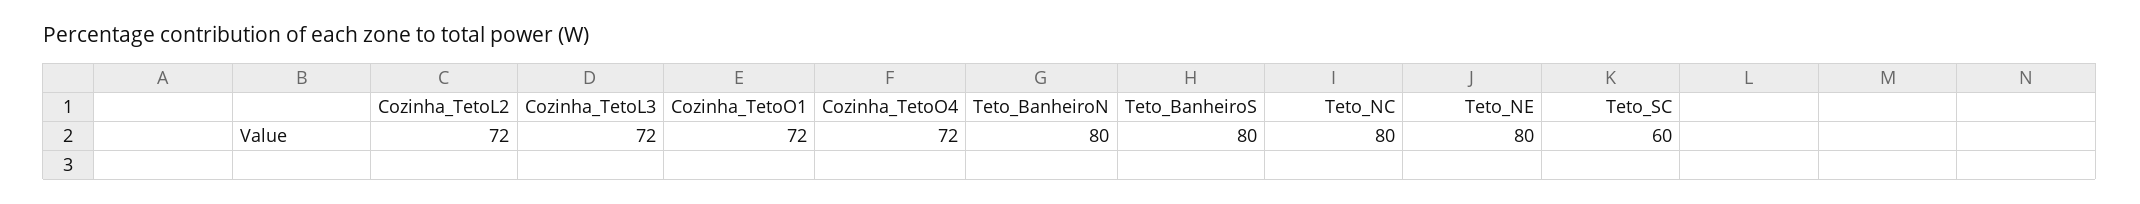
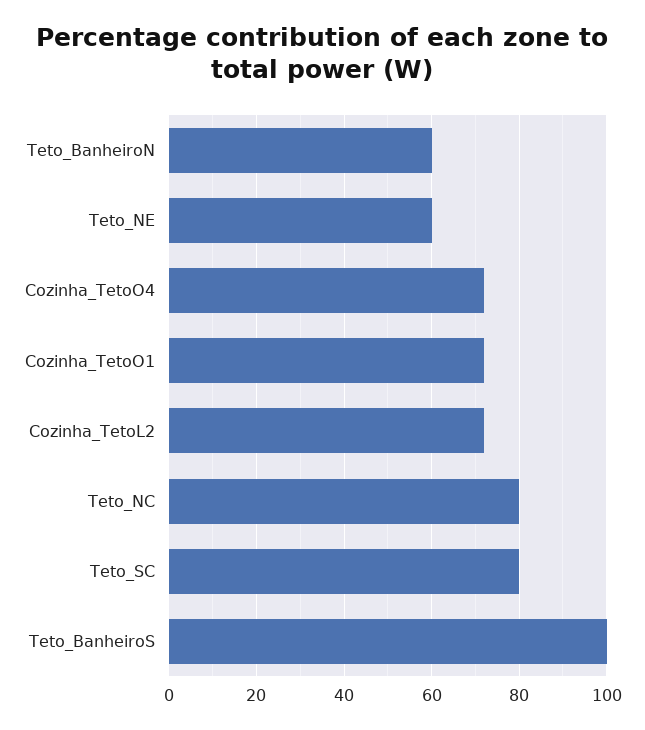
Cozinha_TetoL3: 72 -> none
Teto_BanheiroN: 80 -> 60
Teto_BanheiroS: 80 -> 100
Teto_NE: 80 -> 60
Teto_SC: 60 -> 80

